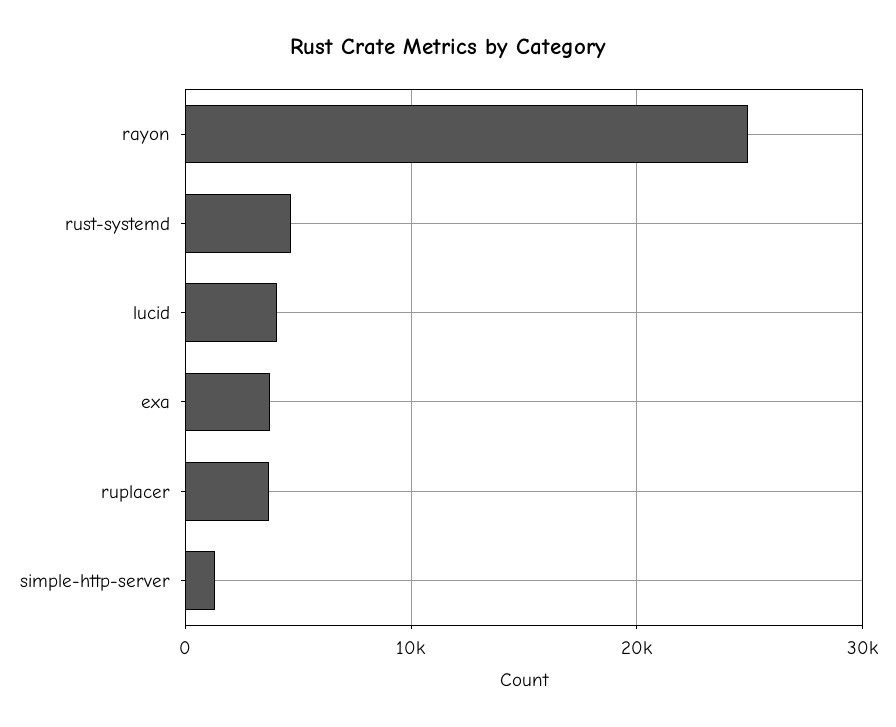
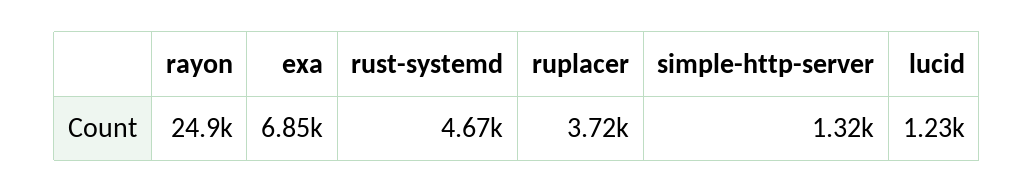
lucid: 4000 -> 1230
exa: 4000 -> 6850

